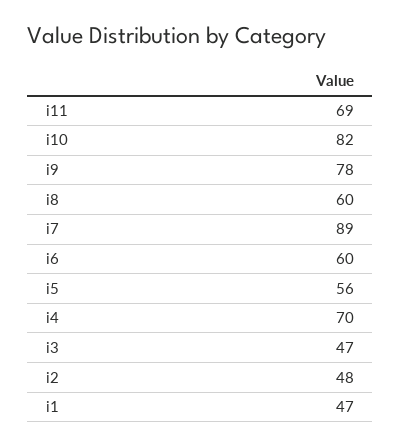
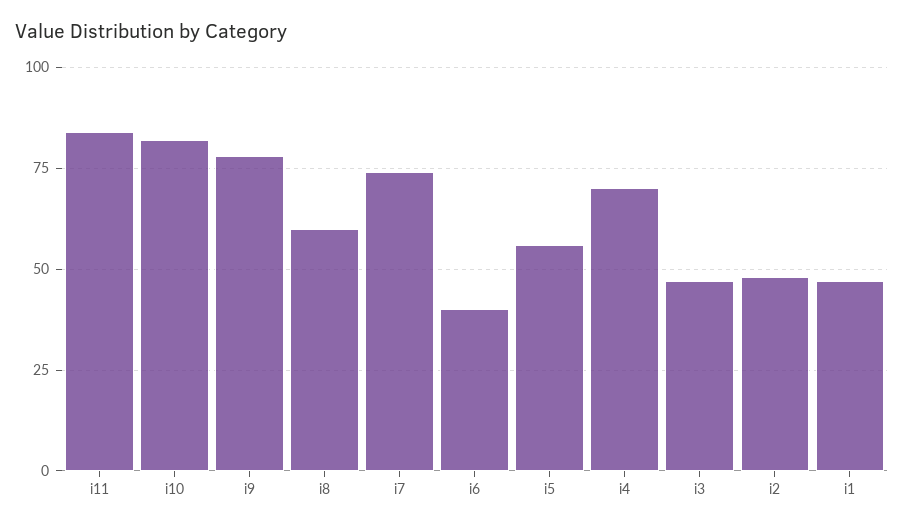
i11: 69 -> 85
i7: 89 -> 75
i6: 60 -> 40

